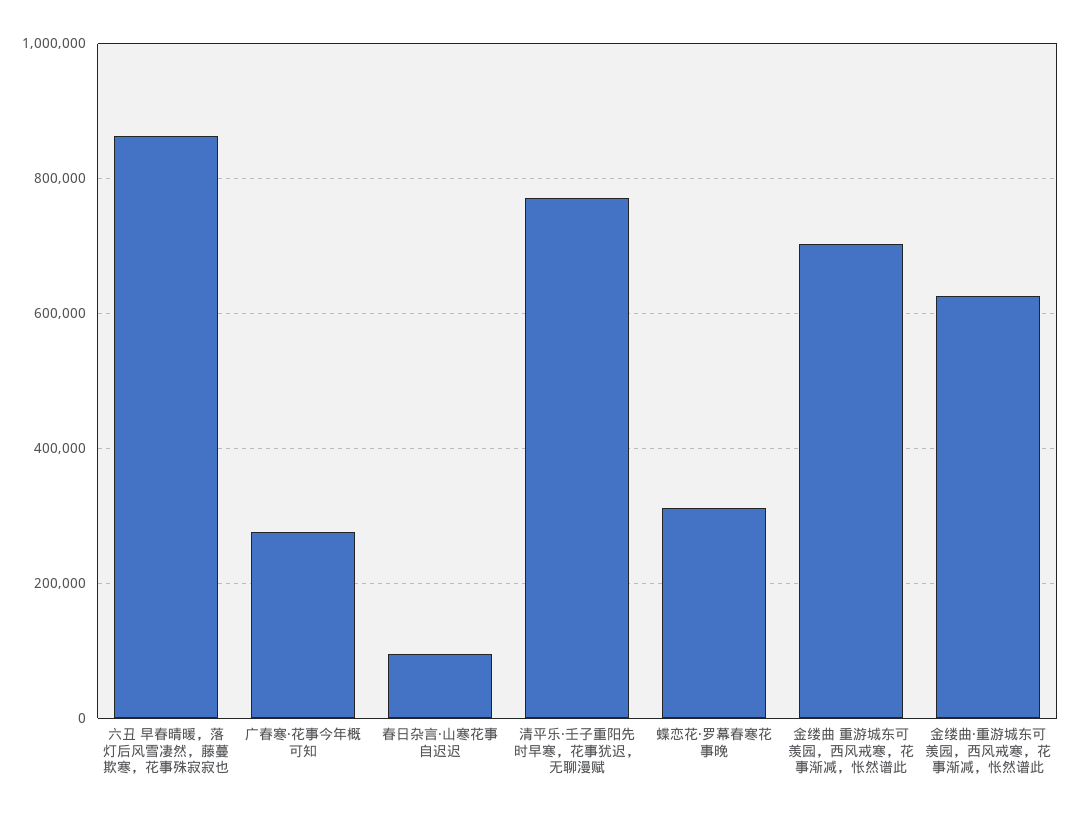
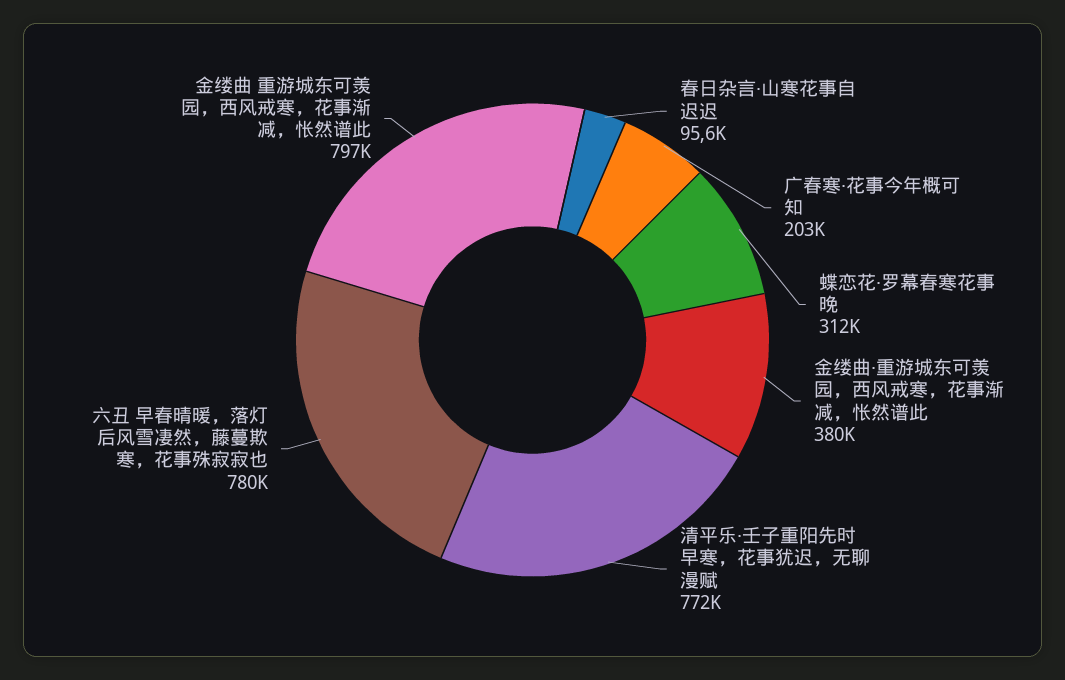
六丑 早春晴暖，落灯后风雪凄然，藤蔓欺寒，花事殊寂寂也: 860000 -> 780000
广春寒·花事今年概可知: 280000 -> 203000
金缕曲 重游城东可羡园，西风戒寒，花事渐减，怅然谱此: 700000 -> 797000
金缕曲·重游城东可羡园，西风戒寒，花事渐减，怅然谱此: 620000 -> 380000

